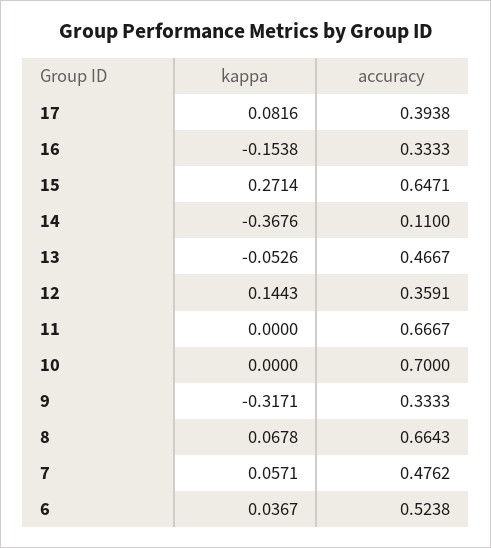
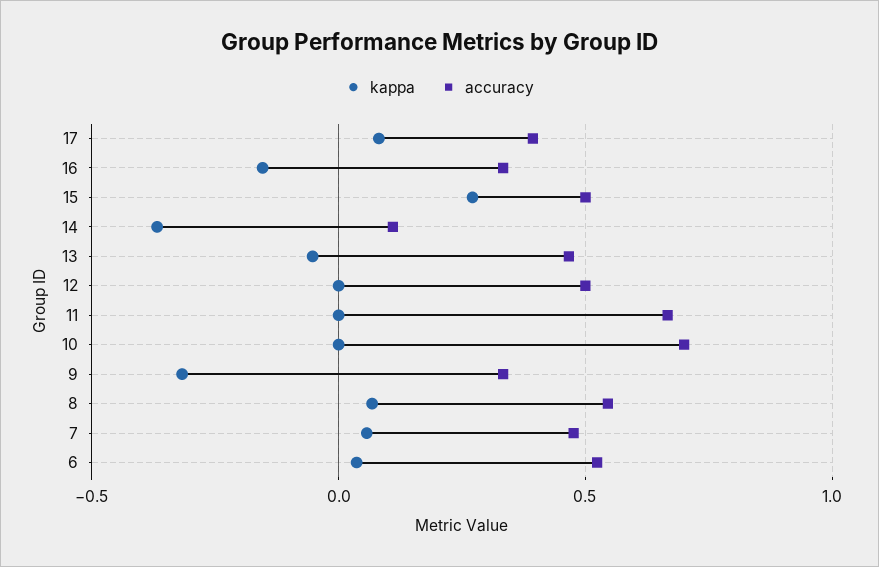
accuracy, 15: 0.6471 -> 0.5
kappa, 12: 0.1443 -> 0
accuracy, 12: 0.3591 -> 0.5
accuracy, 8: 0.6643 -> 0.55

